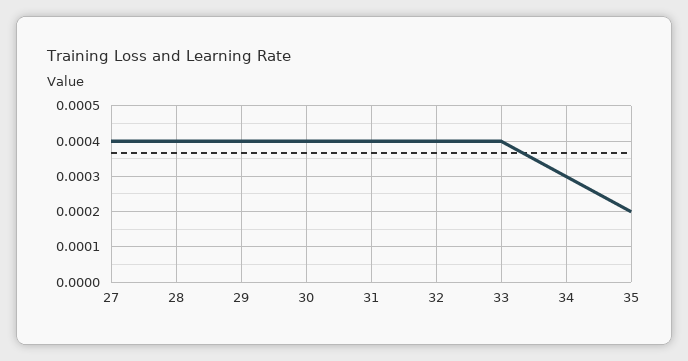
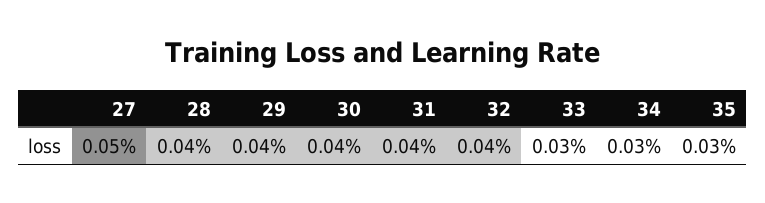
27: 0.0004 -> 0.0005
33: 0.0004 -> 0.0003
35: 0.0002 -> 0.0003

